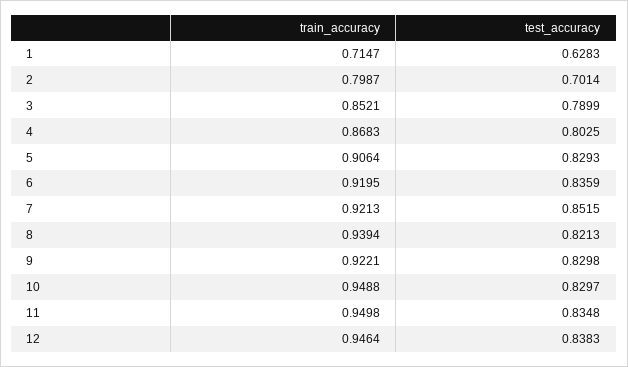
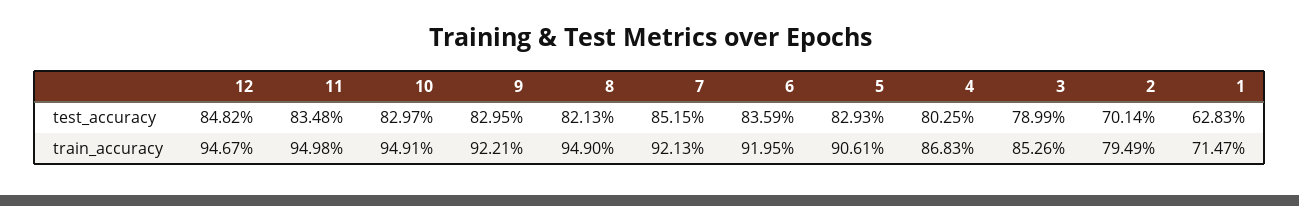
train_accuracy, 2: 0.7987 -> 0.7949
train_accuracy, 3: 0.8521 -> 0.8526
train_accuracy, 5: 0.9064 -> 0.9061
train_accuracy, 8: 0.9394 -> 0.949
test_accuracy, 9: 0.8298 -> 0.8295
train_accuracy, 10: 0.9488 -> 0.9491
train_accuracy, 12: 0.9464 -> 0.9467
test_accuracy, 12: 0.8383 -> 0.8482

